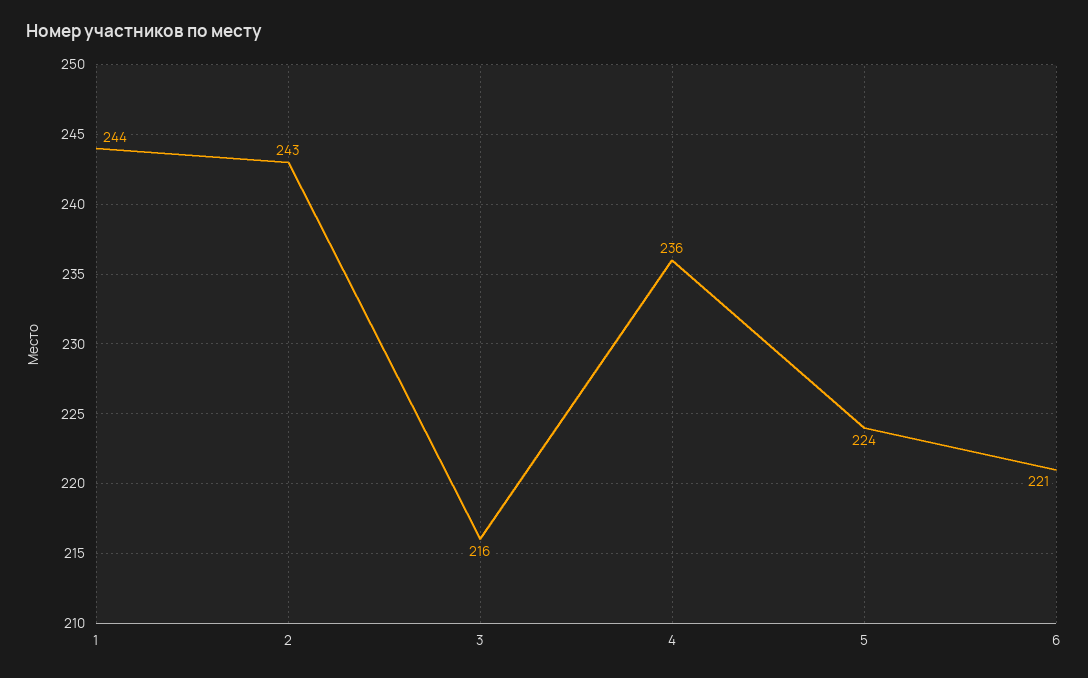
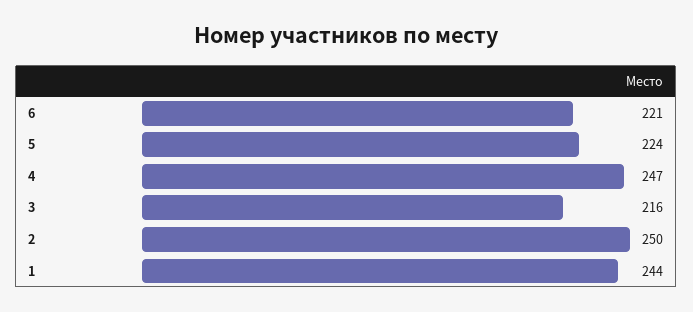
2: 243 -> 250
4: 236 -> 247

